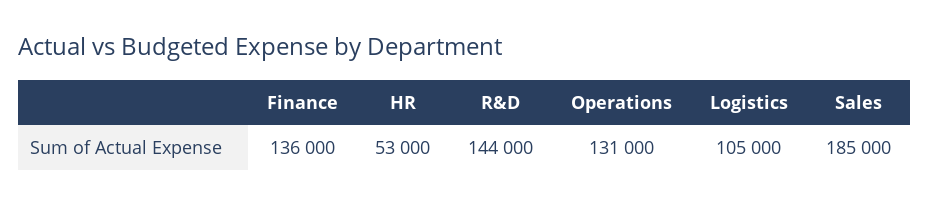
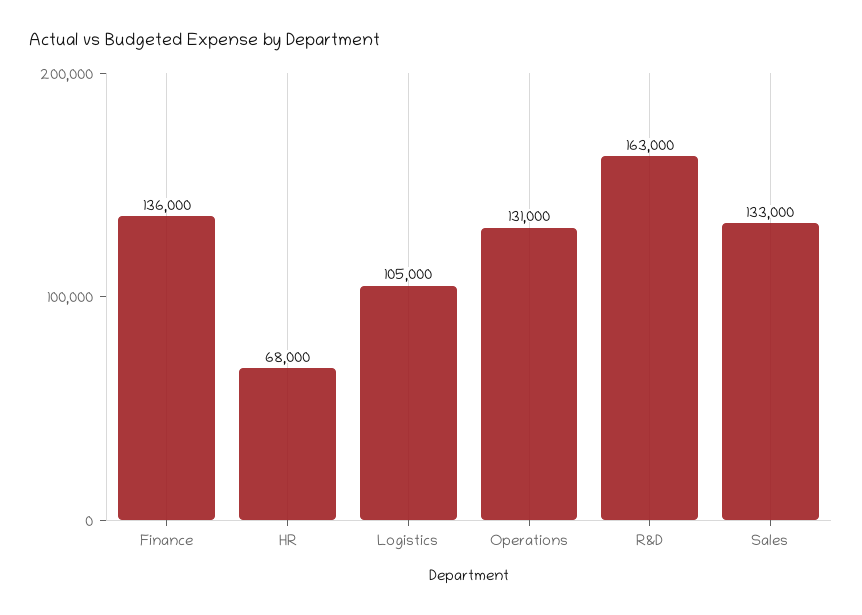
HR: 53000 -> 68000
R&D: 144000 -> 163000
Sales: 185000 -> 133000

